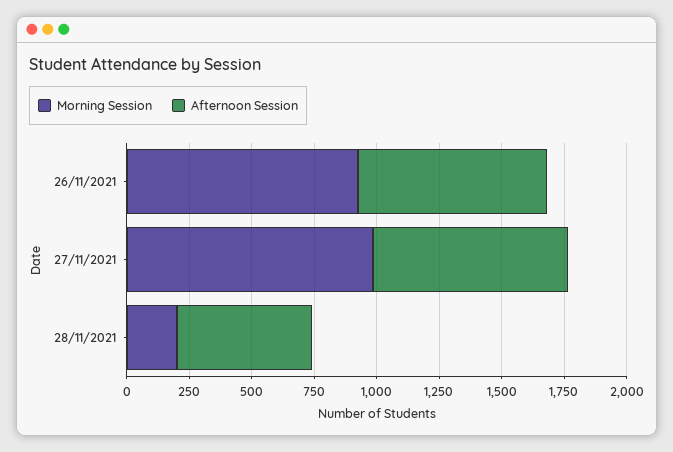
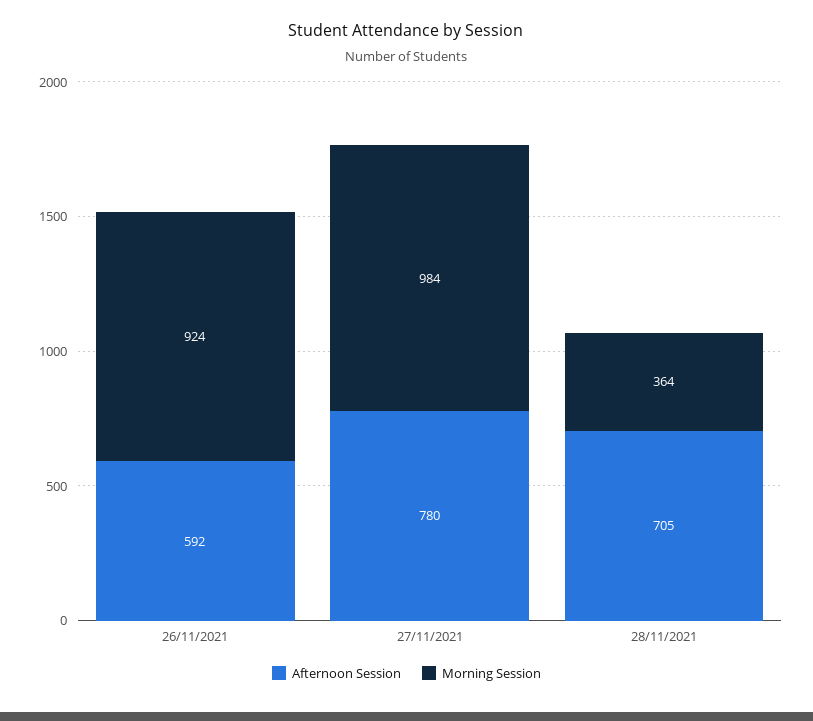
Afternoon Session, 26/11/2021: 750 -> 592
Morning Session, 28/11/2021: 200 -> 364
Afternoon Session, 28/11/2021: 550 -> 705

